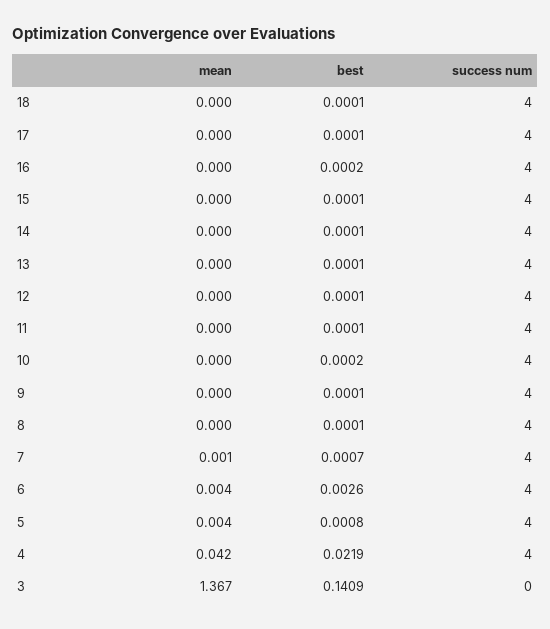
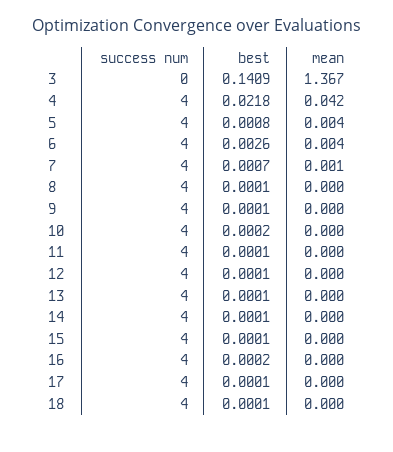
best, 4: 0.0219 -> 0.0218

